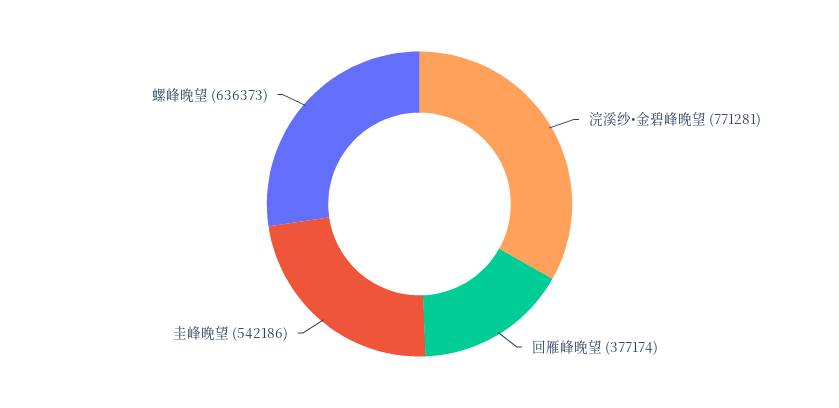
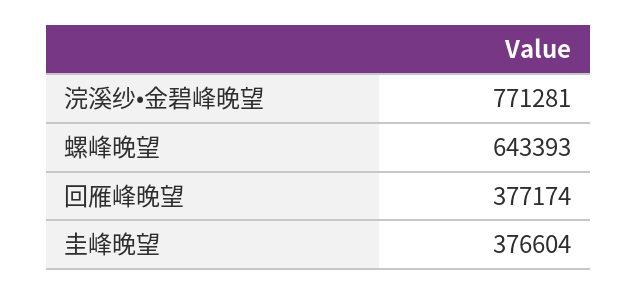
圭峰晚望: 542186 -> 376604
螺峰晚望: 636373 -> 643393

